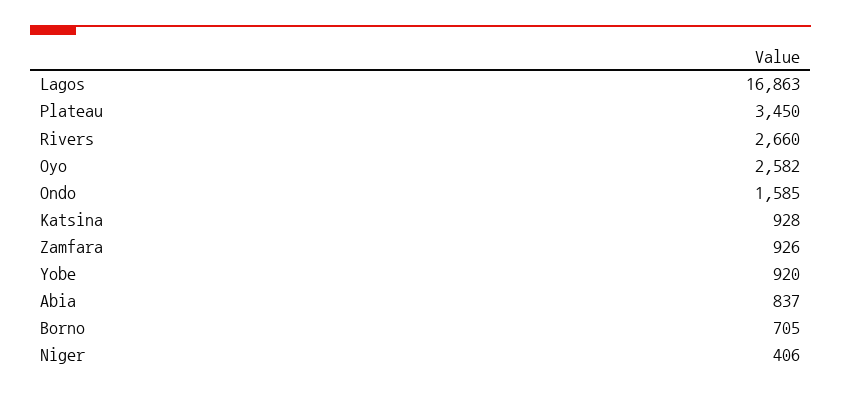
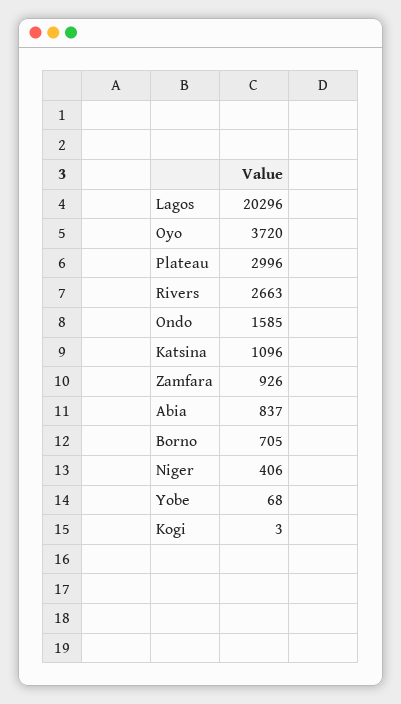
Lagos: 16863 -> 20296
Plateau: 3450 -> 2996
Rivers: 2660 -> 2663
Oyo: 2582 -> 3720
Katsina: 928 -> 1096
Yobe: 920 -> 68
Kogi: none -> 3

